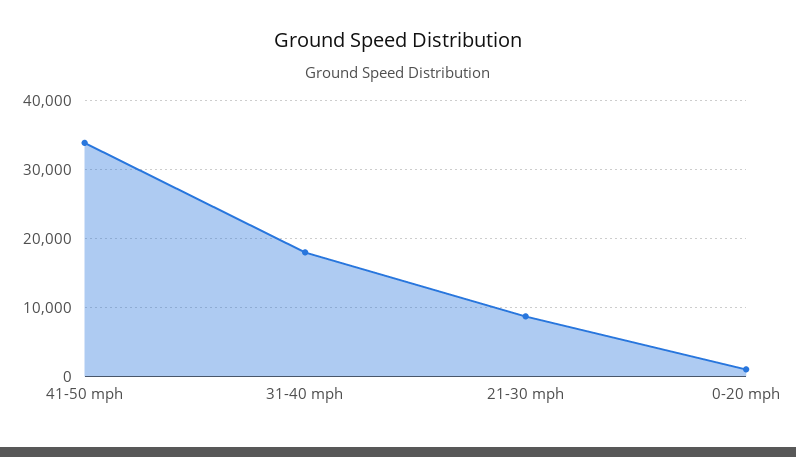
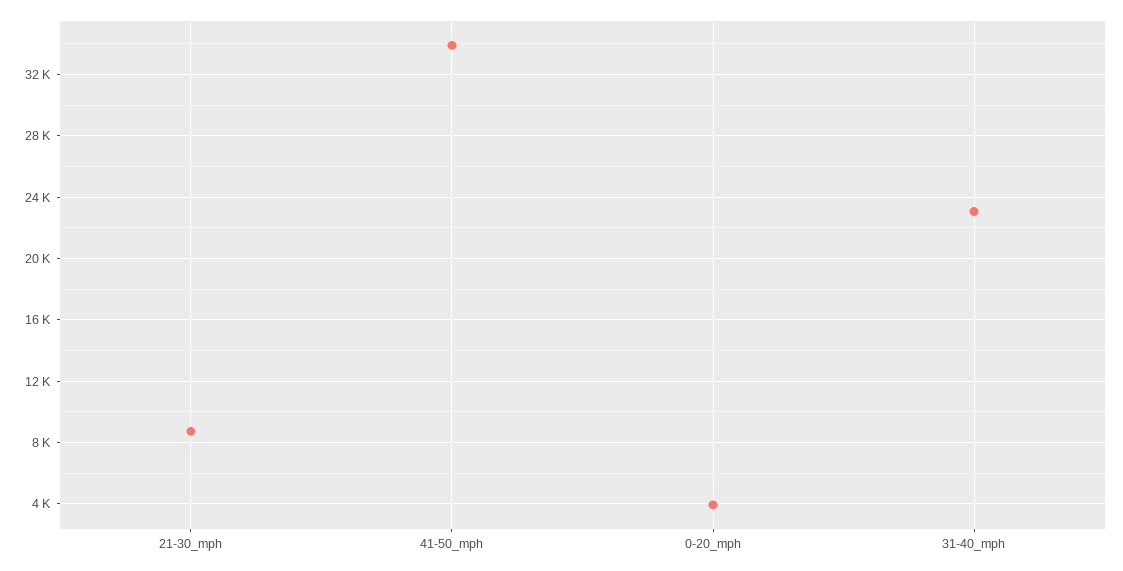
31-40 mph: 18000 -> 23000
0-20 mph: 1000 -> 4000

